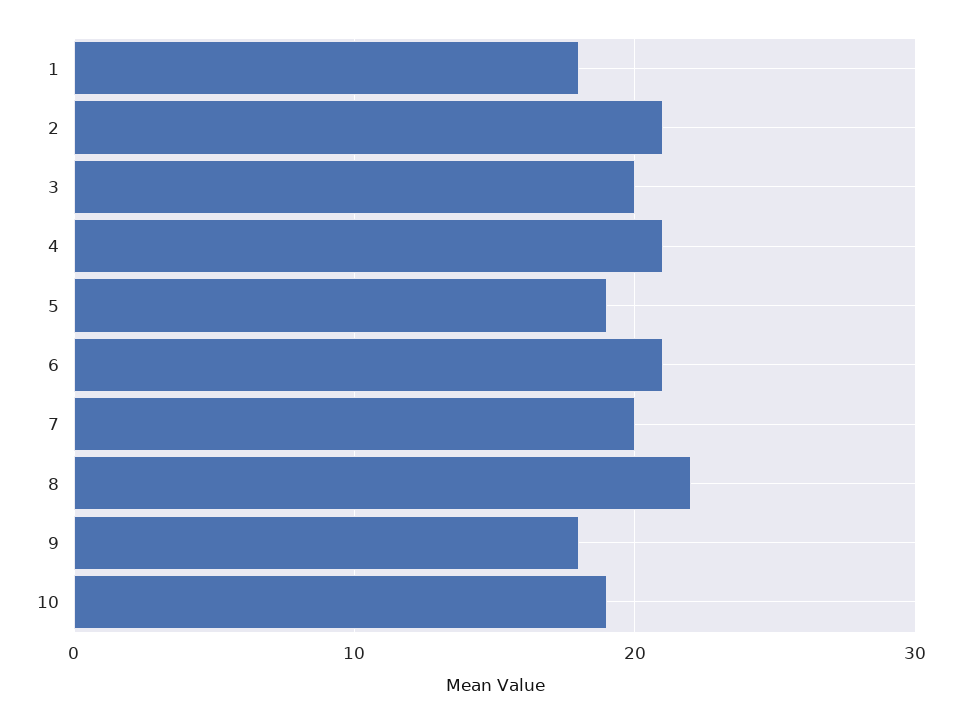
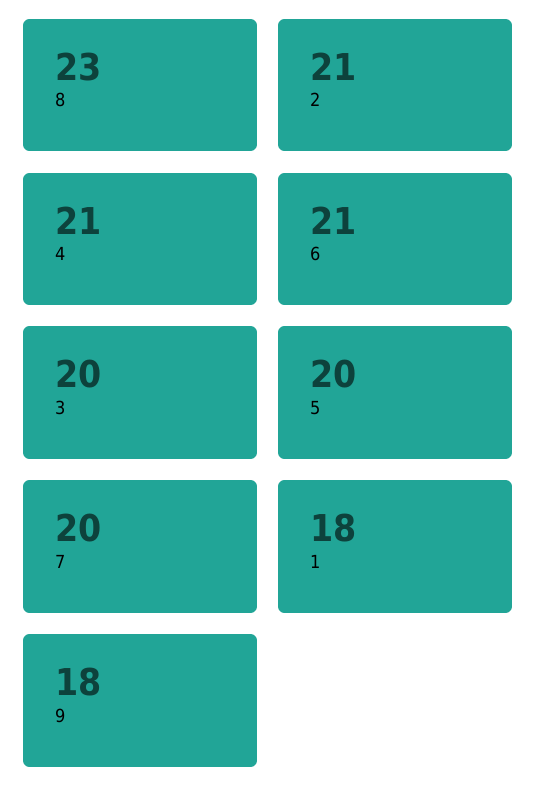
5: 19 -> 20
8: 22 -> 23
10: 19 -> none

